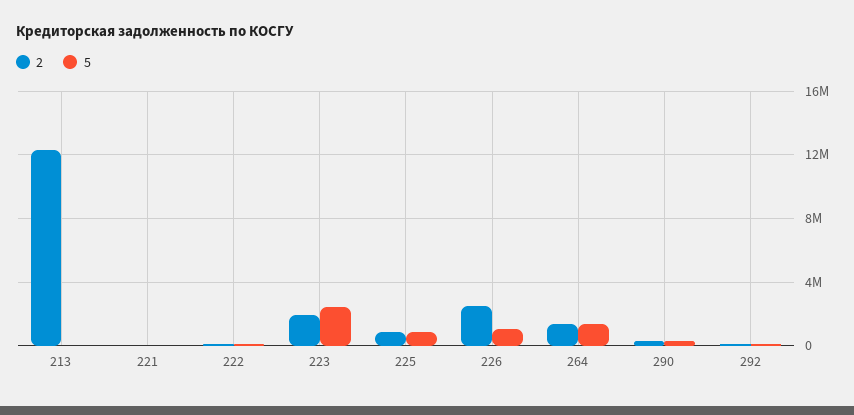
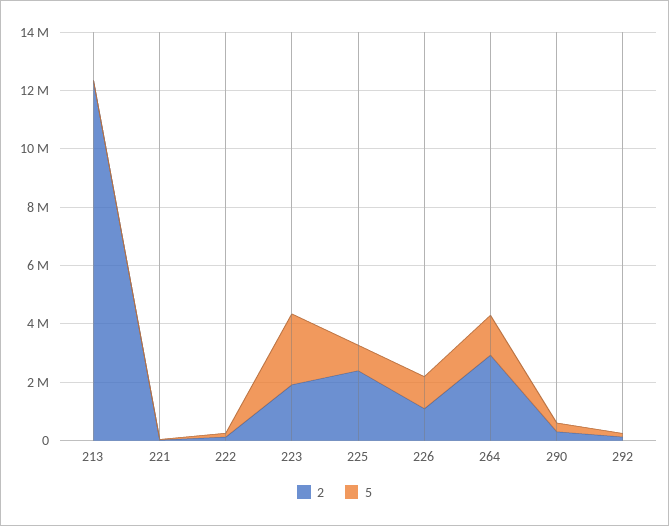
2, 225: 1000000 -> 2500000
2, 226: 2500000 -> 1000000
2, 264: 1500000 -> 3000000

